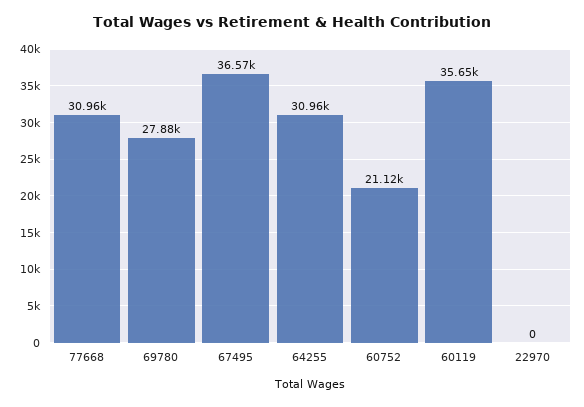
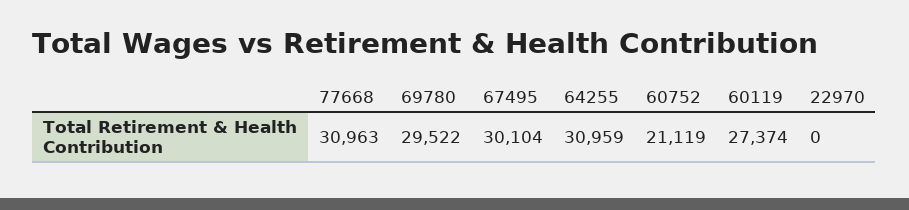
69780: 27880 -> 29522
67495: 36570 -> 30104
60119: 35650 -> 27374

